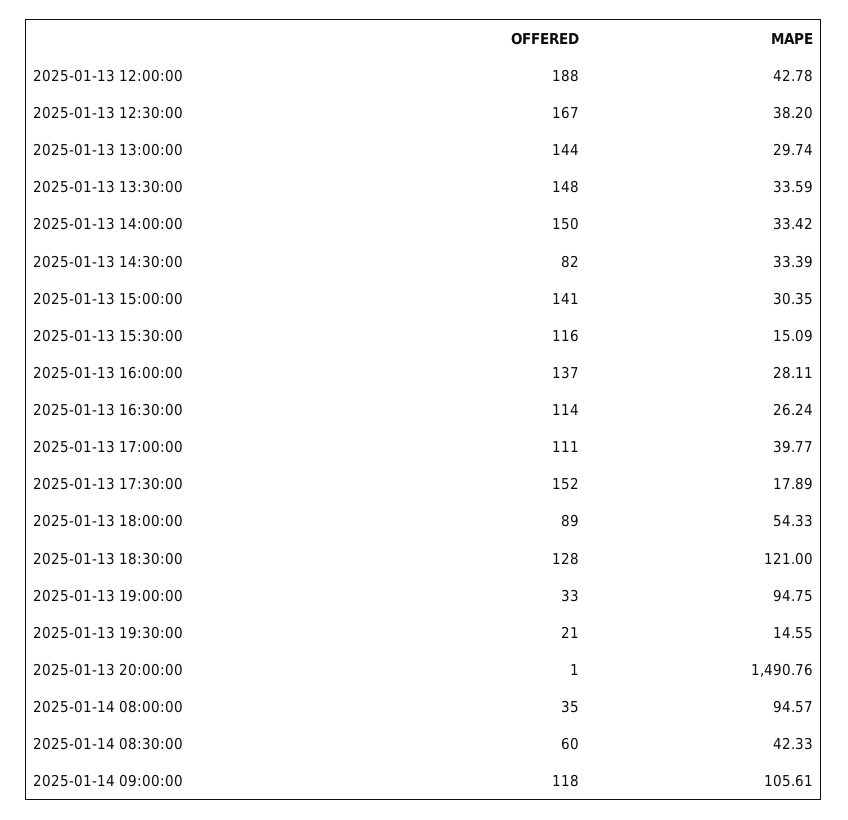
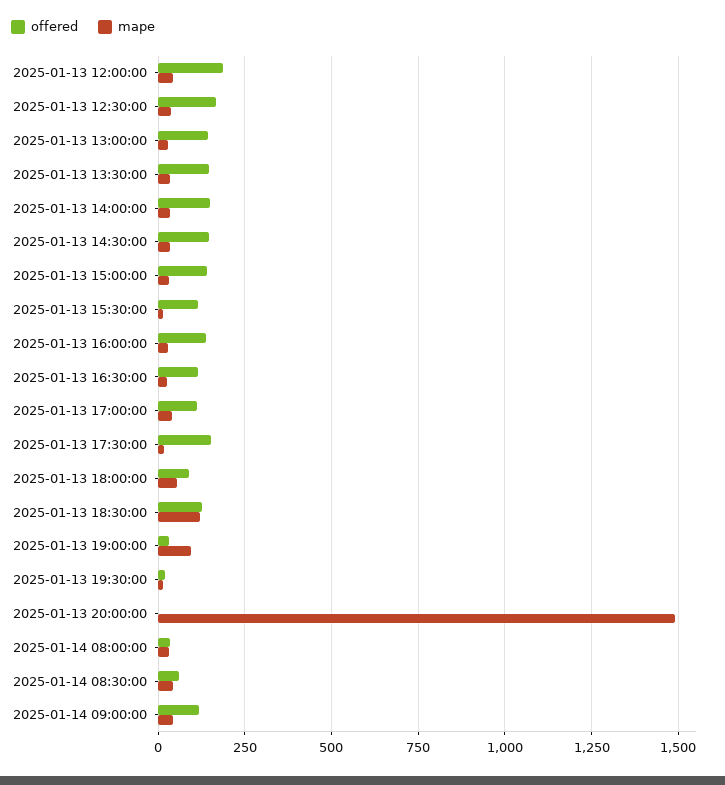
OFFERED, 2025-01-13 14:30:00: 82 -> 150
MAPE, 2025-01-14 08:00:00: 94.57 -> 25
MAPE, 2025-01-14 09:00:00: 105.61 -> 50

